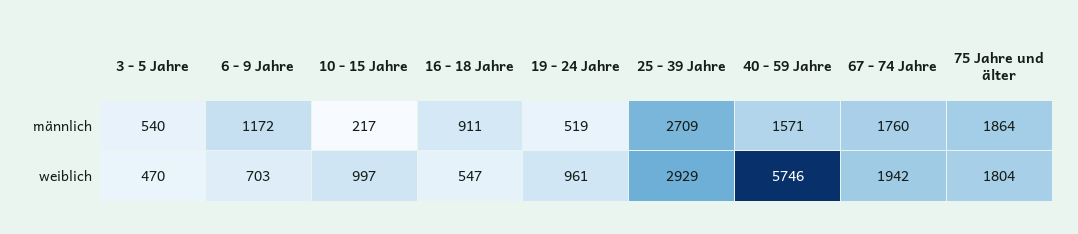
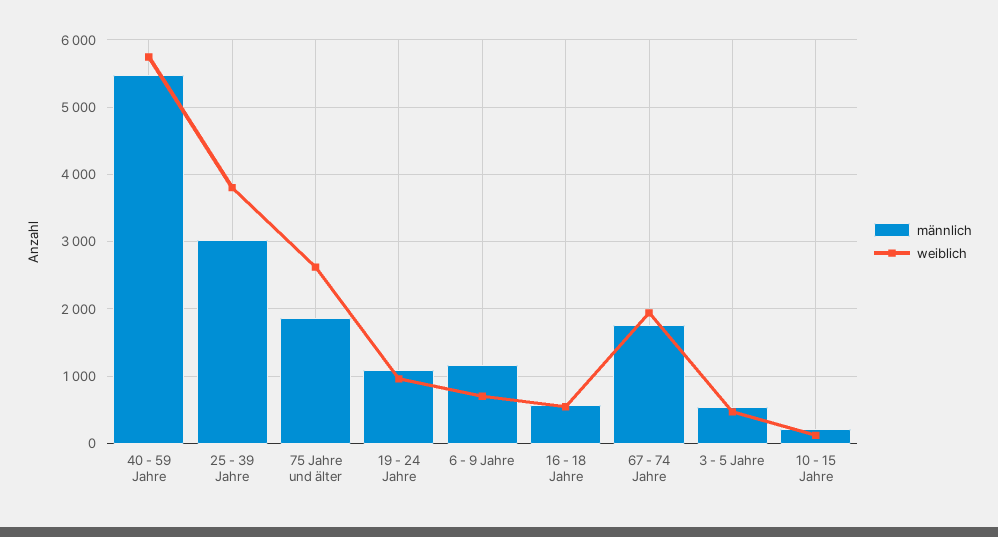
männlich, 16 - 18 Jahre: 911 -> 600
männlich, 19 - 24 Jahre: 519 -> 1100
männlich, 25 - 39 Jahre: 2709 -> 3000
männlich, 40 - 59 Jahre: 1571 -> 5500
weiblich, 10 - 15 Jahre: 997 -> 100
weiblich, 25 - 39 Jahre: 2929 -> 3800
weiblich, 75 Jahre und älter: 1804 -> 2600

